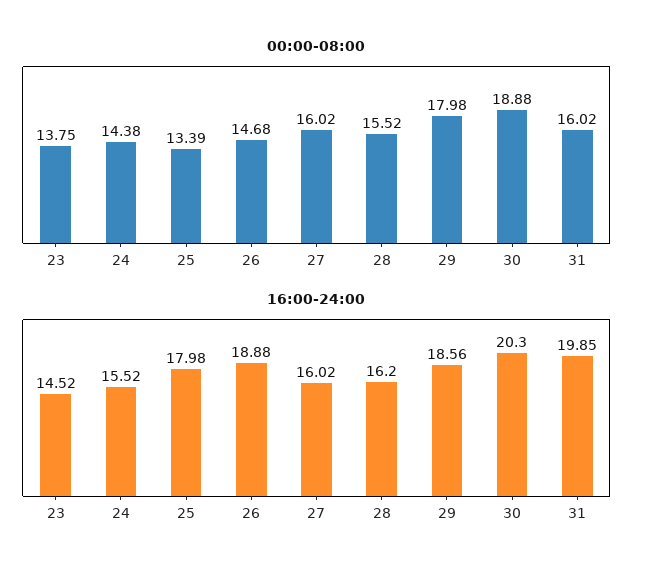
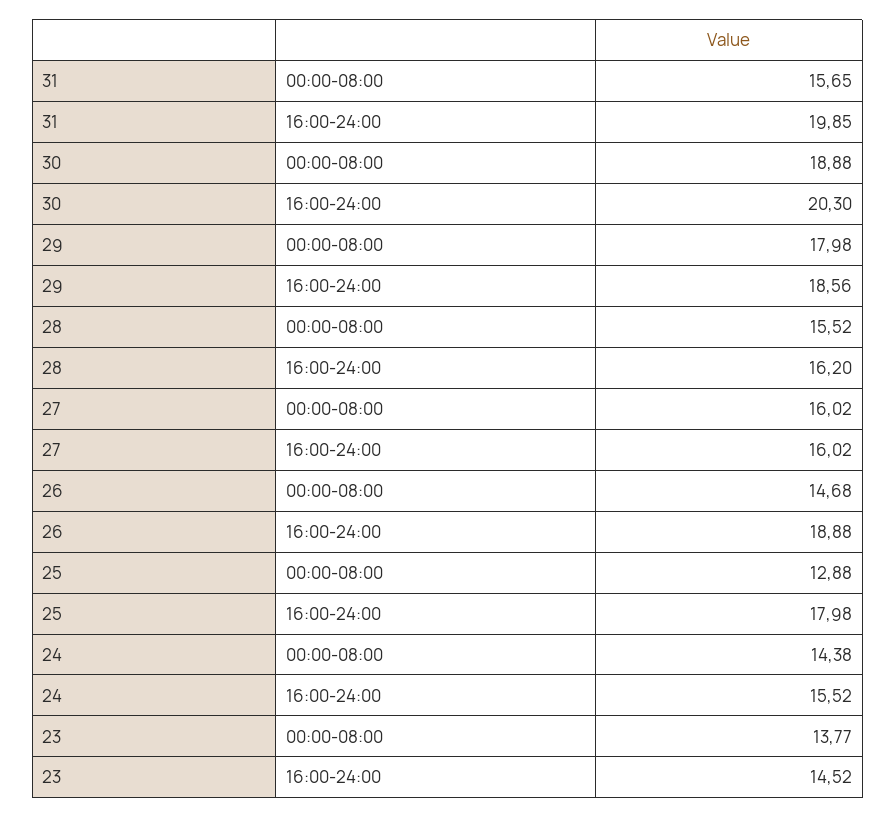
00:00-08:00, 23: 13.75 -> 13.77
00:00-08:00, 25: 13.39 -> 12.88
00:00-08:00, 31: 16.02 -> 15.65

